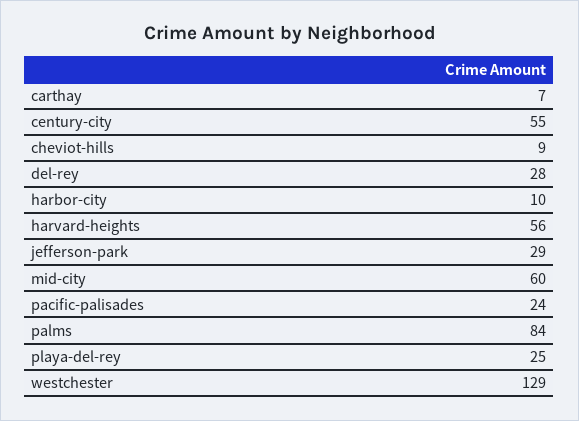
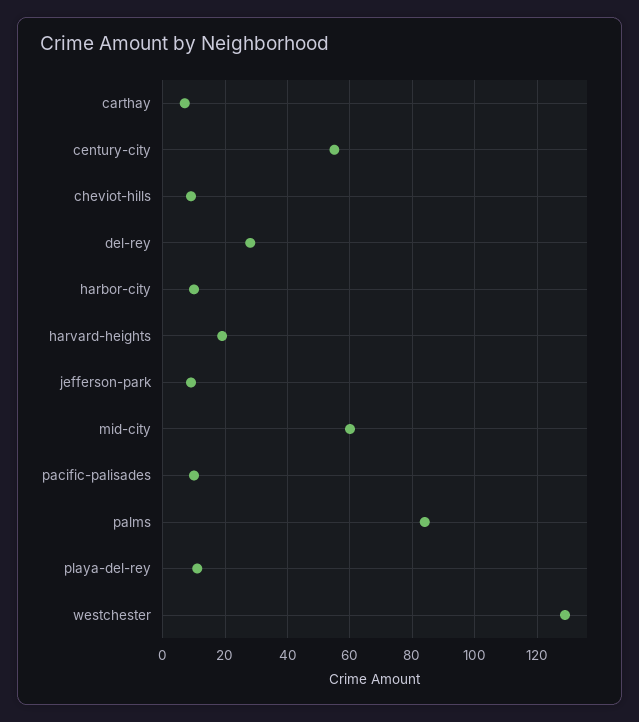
harvard-heights: 56 -> 20
jefferson-park: 29 -> 10
pacific-palisades: 24 -> 10
playa-del-rey: 25 -> 10

